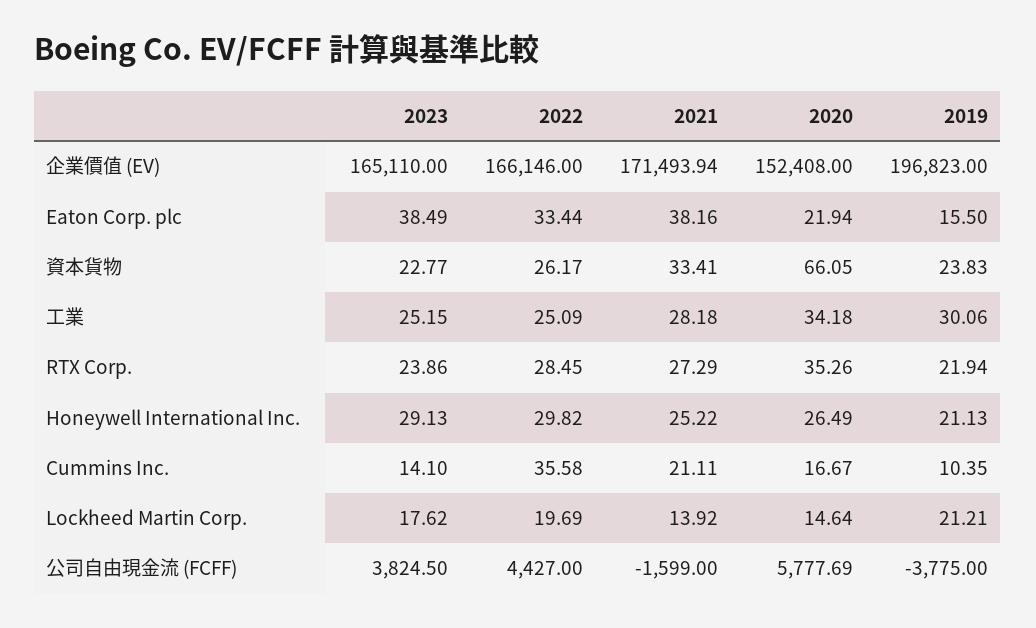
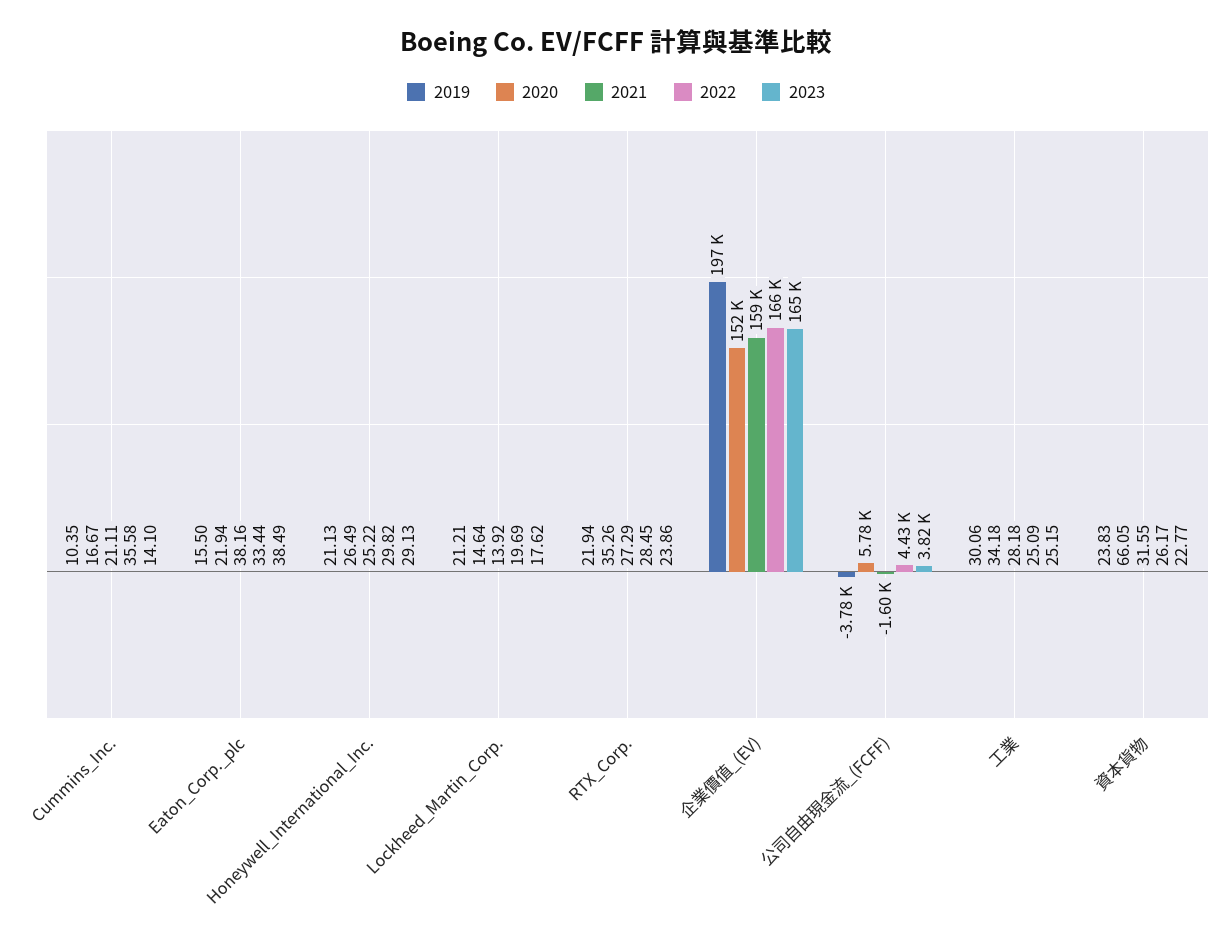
2021, 企業價值 (EV): 171493.94 -> 159000
2021, 資本貨物: 33.41 -> 31.55

